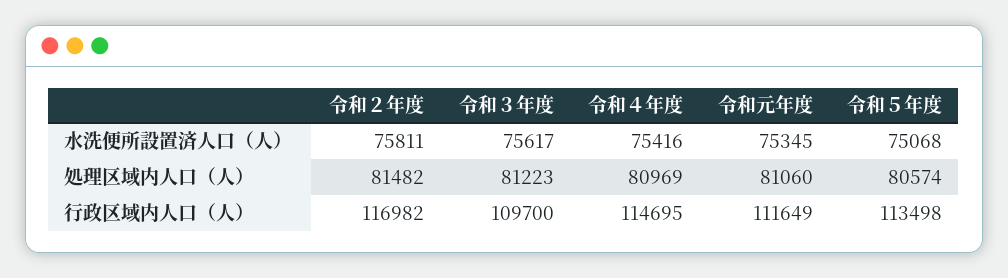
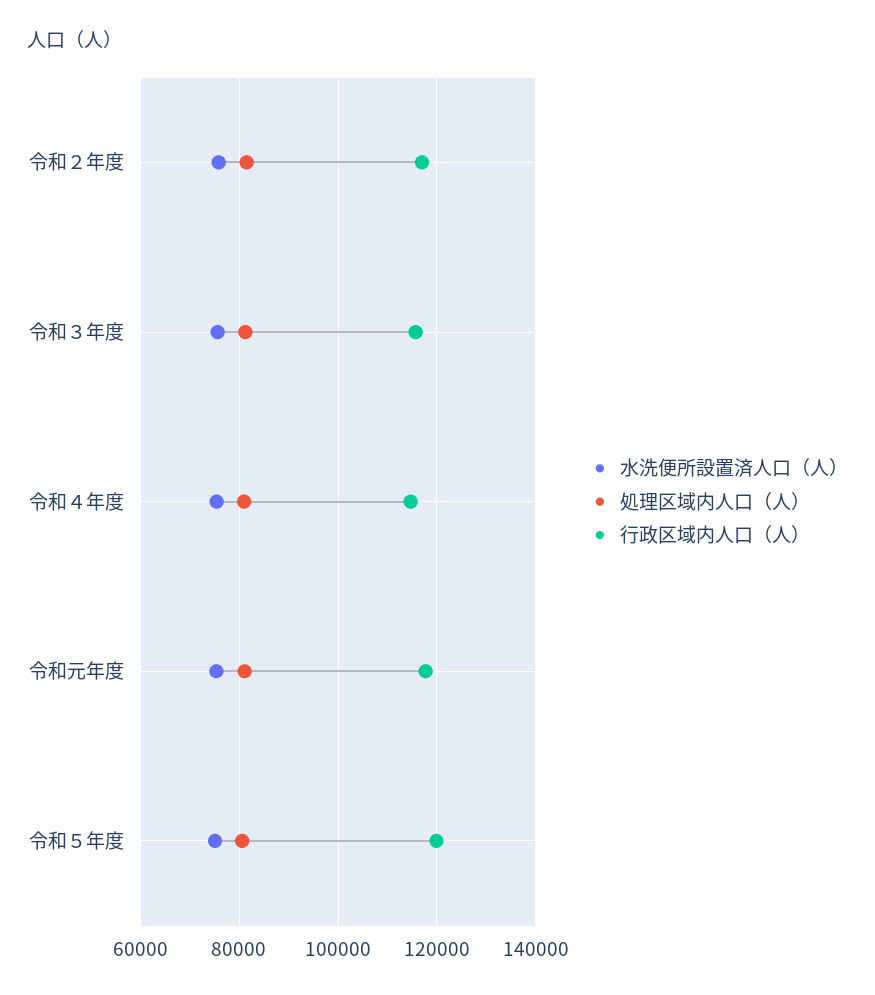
行政区域内人口（人）, 令和３年度: 109700 -> 116000
行政区域内人口（人）, 令和元年度: 111649 -> 118000
行政区域内人口（人）, 令和５年度: 113498 -> 120000

